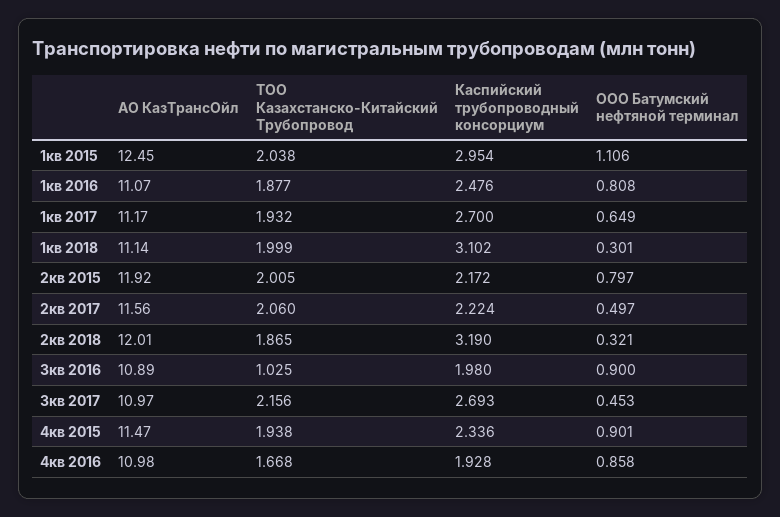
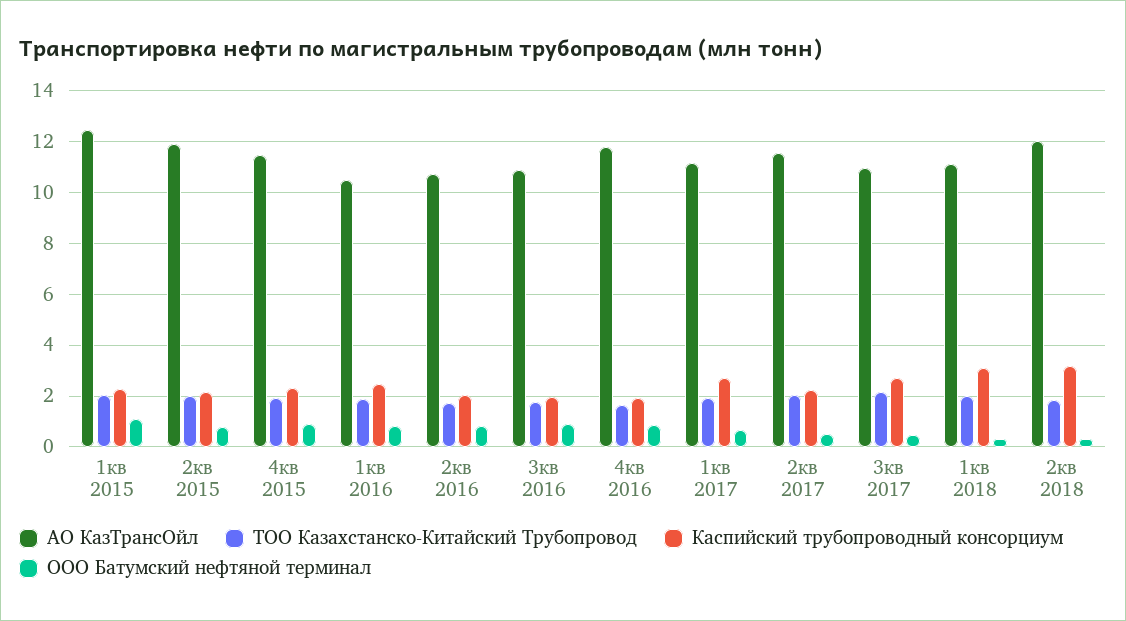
Каспийский трубопроводный консорциум, 1кв 2015: 2.954 -> 2.25
АО КазТрансОйл, 1кв 2016: 11.07 -> 10.5
ТОО Казахстанско-Китайский Трубопровод, 3кв 2016: 1.025 -> 1.75
АО КазТрансОйл, 4кв 2016: 10.98 -> 11.75
АО КазТрансОйл, 2кв 2016: none -> 10.75
ТОО Казахстанско-Китайский Трубопровод, 2кв 2016: none -> 1.75
Каспийский трубопроводный консорциум, 2кв 2016: none -> 2
ООО Батумский нефтяной терминал, 2кв 2016: none -> 0.75

